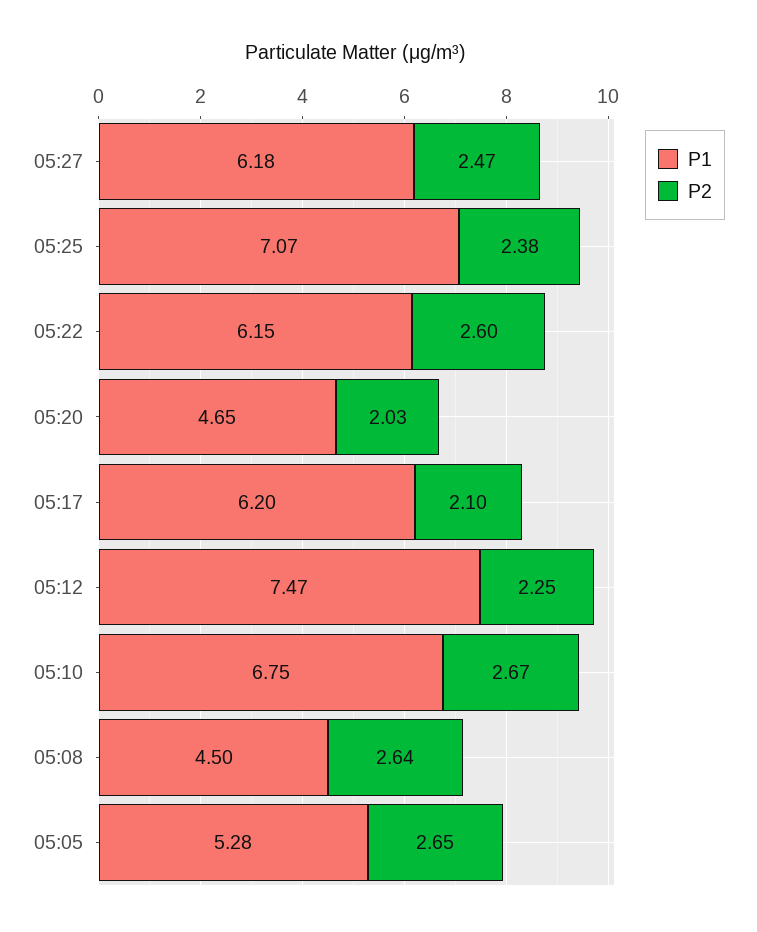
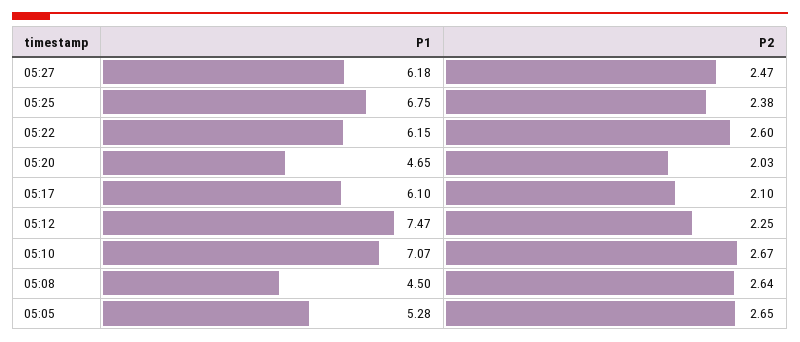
P1, 05:25: 7.07 -> 6.75
P1, 05:17: 6.2 -> 6.1
P1, 05:10: 6.75 -> 7.07

